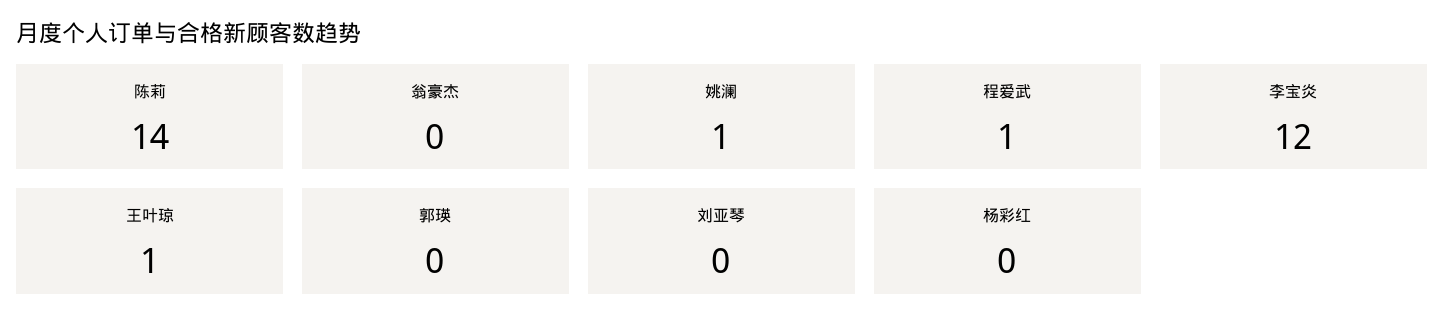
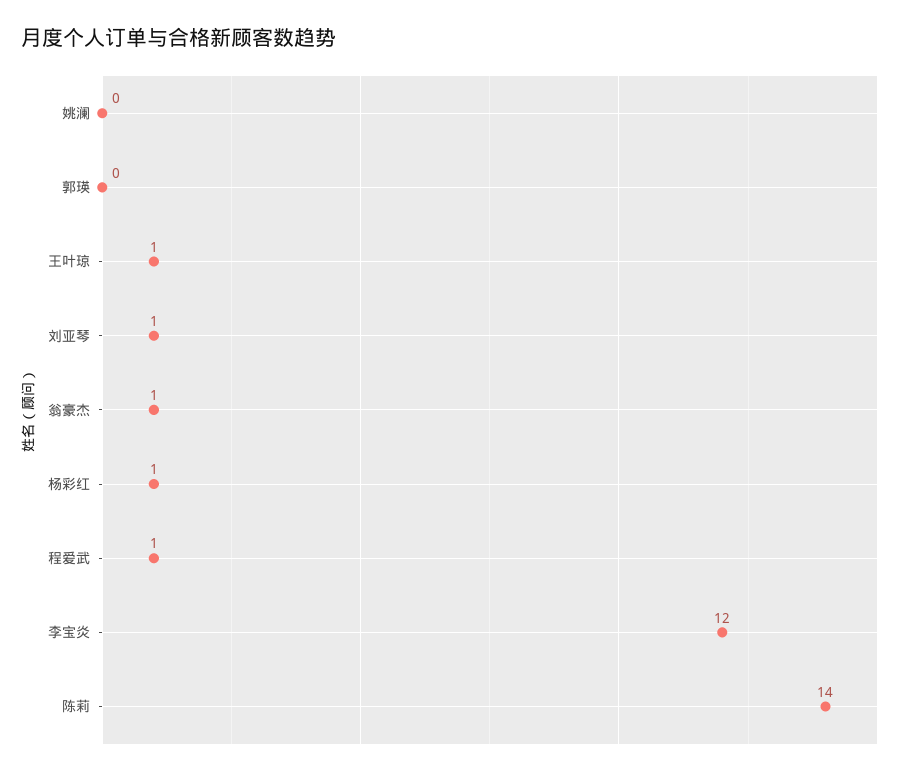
翁豪杰: 0 -> 1
姚澜: 1 -> 0
刘亚琴: 0 -> 1
杨彩红: 0 -> 1

